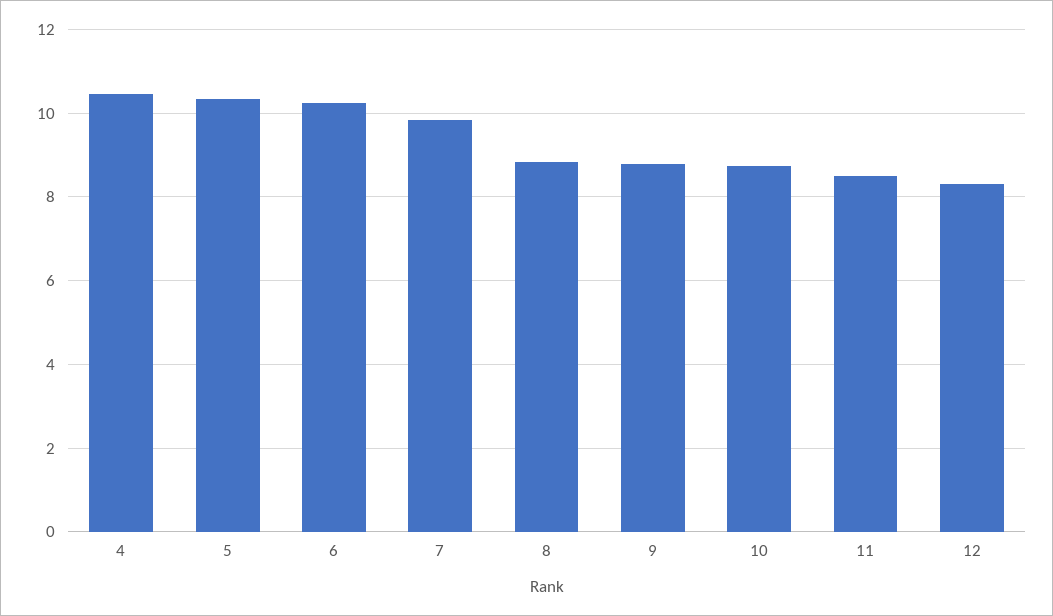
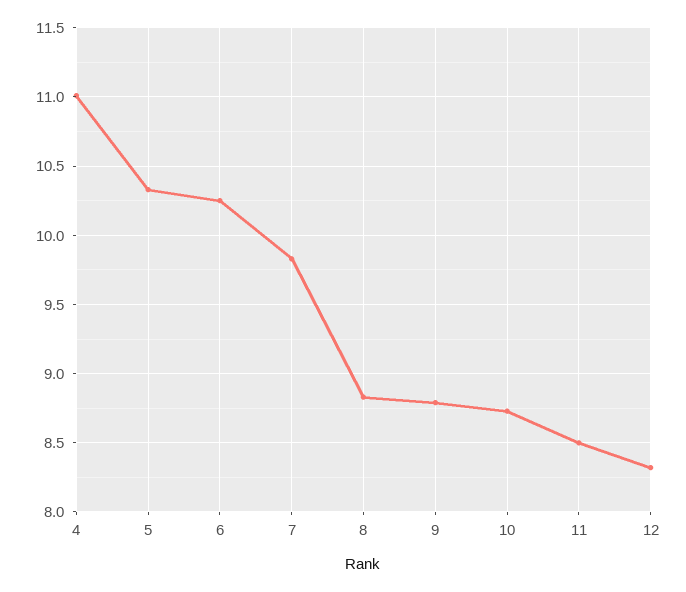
4: 10.4 -> 11

